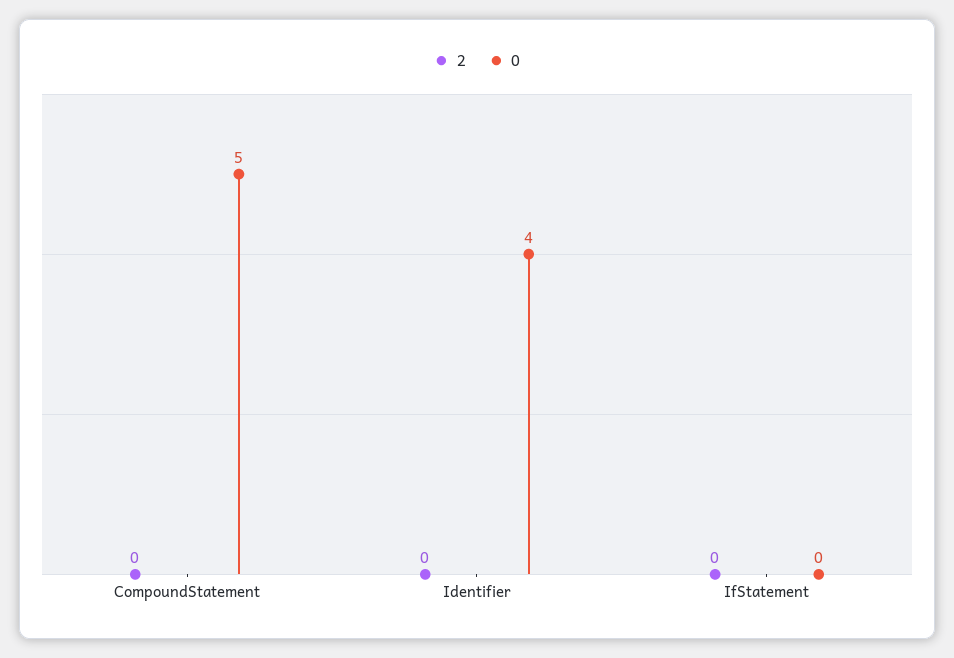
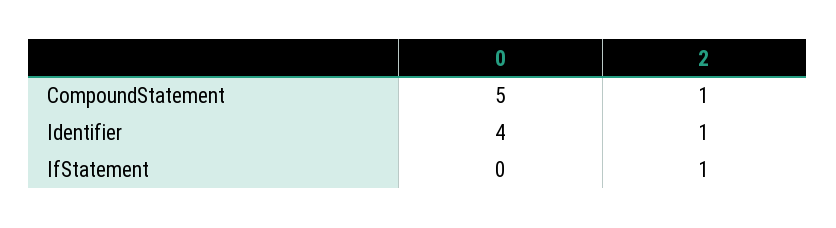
2, CompoundStatement: 0 -> 1
2, Identifier: 0 -> 1
2, IfStatement: 0 -> 1

